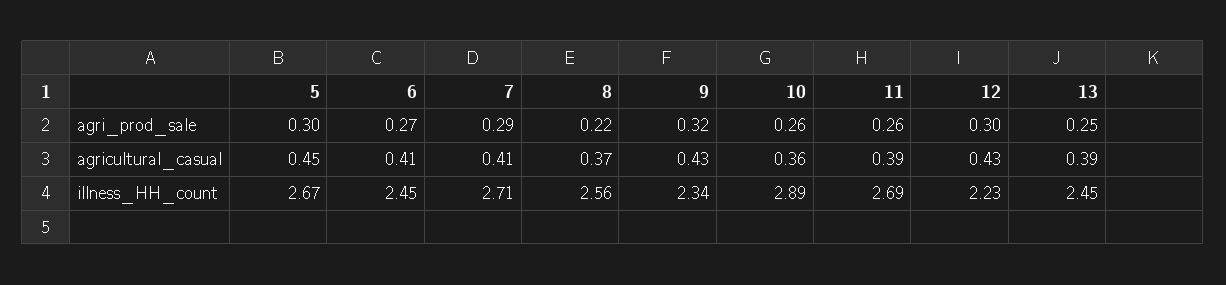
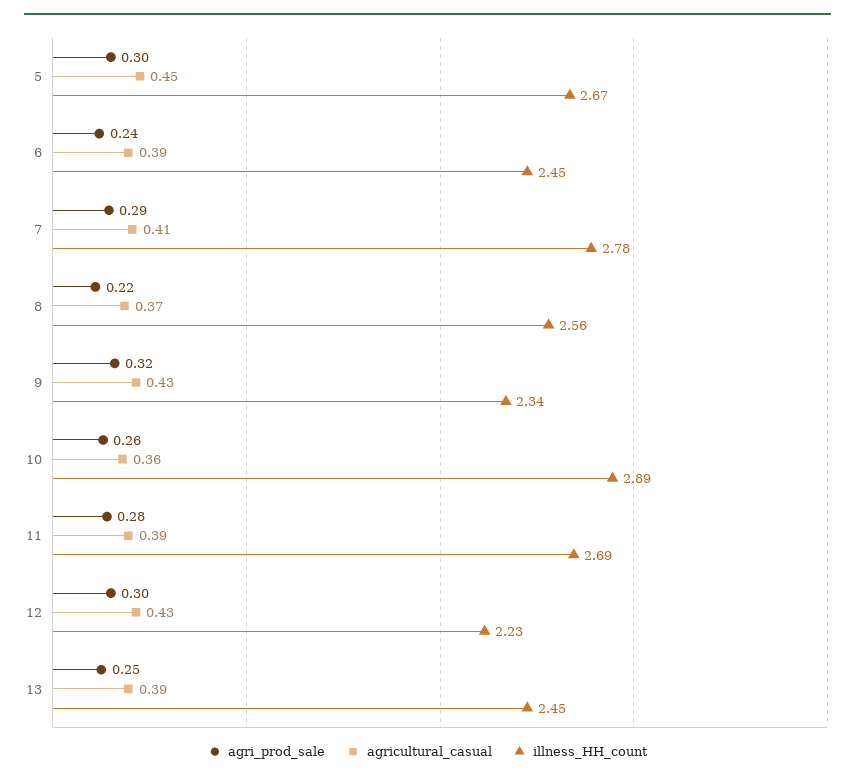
agri_prod_sale, 6: 0.27 -> 0.24
agri_prod_sale, 11: 0.26 -> 0.28
agricultural_casual, 6: 0.41 -> 0.39
illness_HH_count, 7: 2.71 -> 2.78

